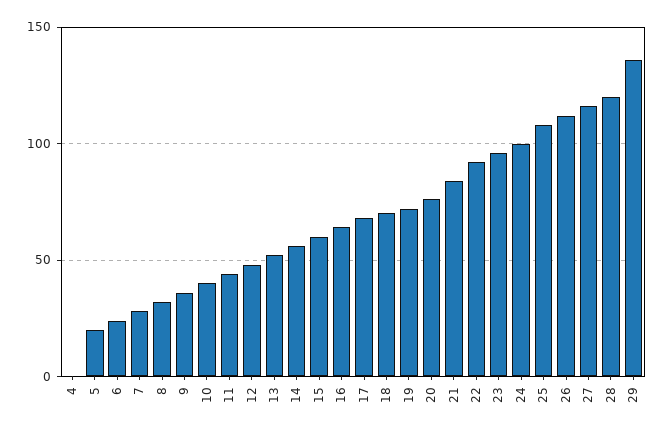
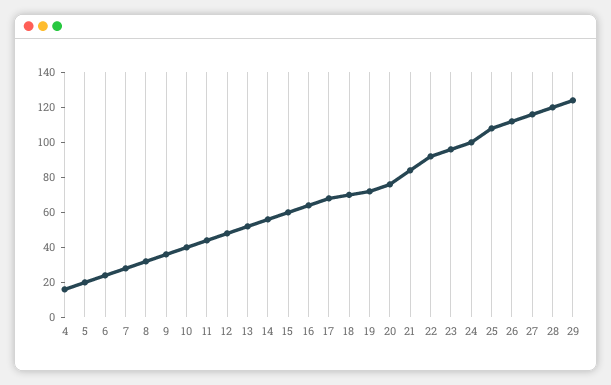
4: 0 -> 15
29: 135 -> 125

